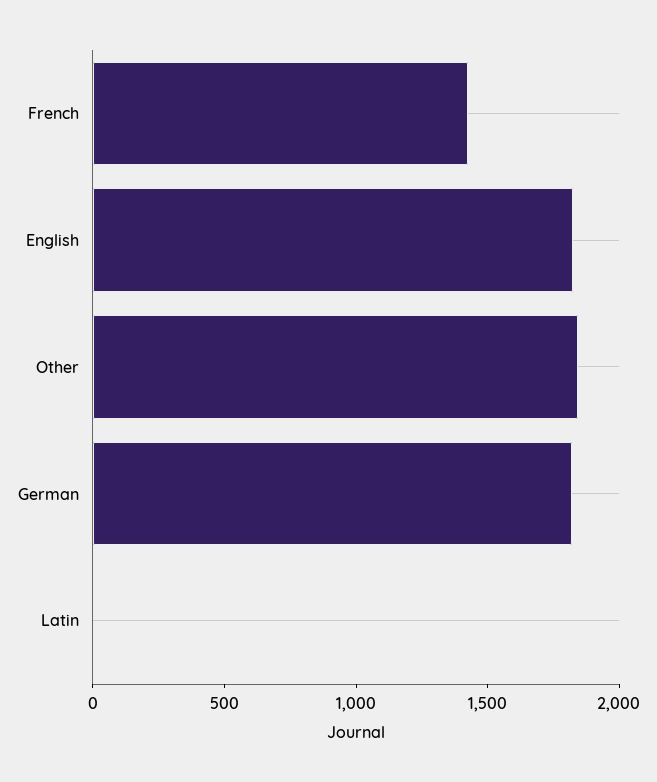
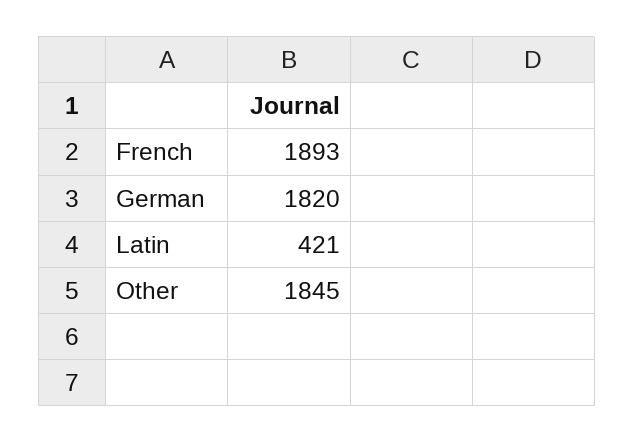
French: 1400 -> 1893
English: 1800 -> none
Latin: 0 -> 421

